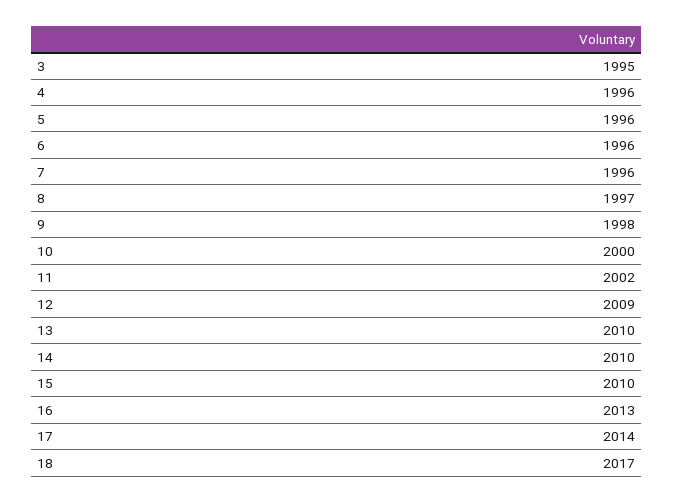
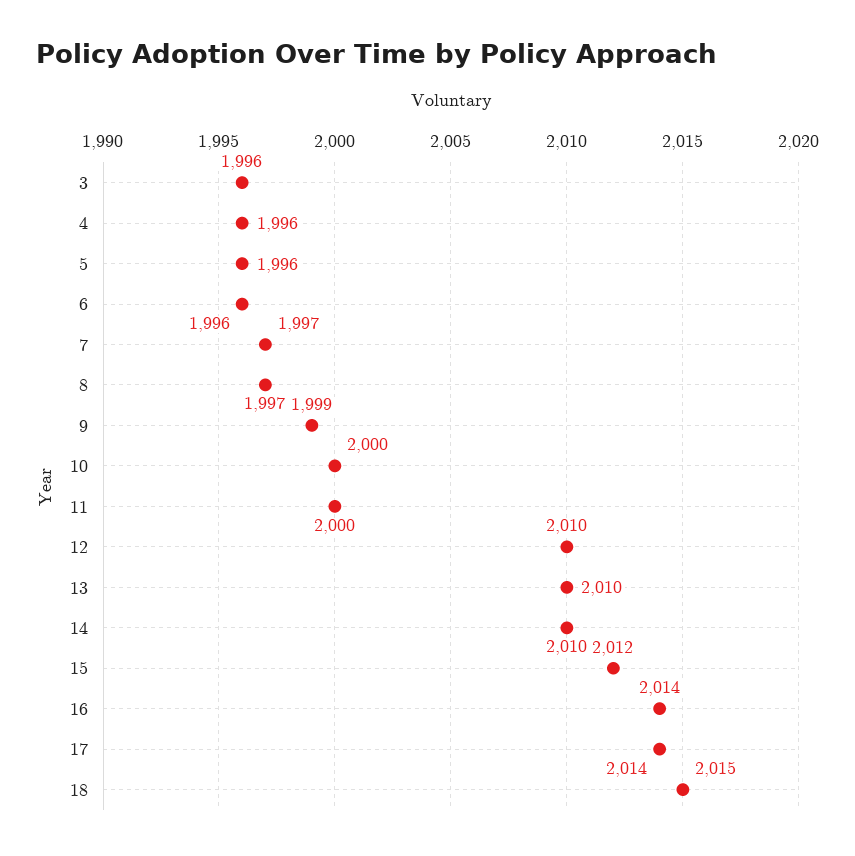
3: 1995 -> 1996
7: 1996 -> 1997
9: 1998 -> 1999
11: 2002 -> 2000
12: 2009 -> 2010
15: 2010 -> 2012
16: 2013 -> 2014
18: 2017 -> 2015

